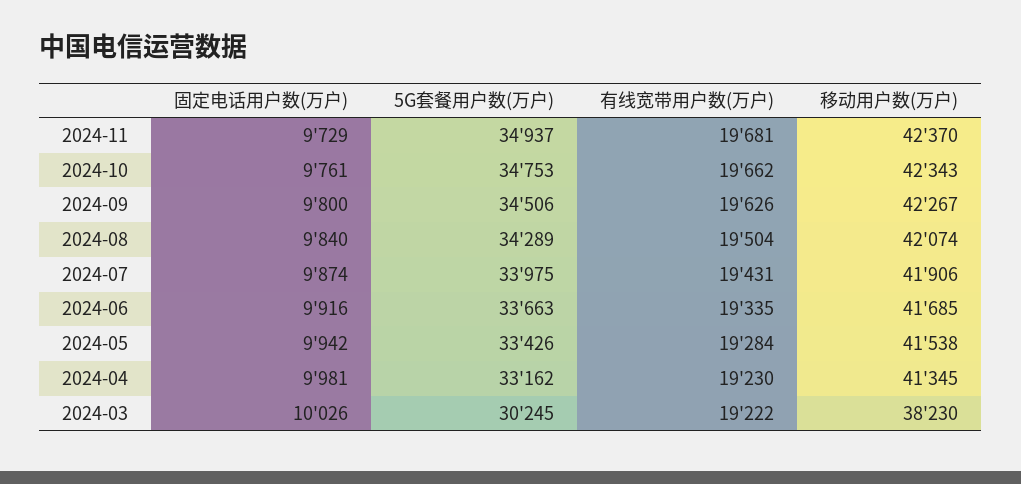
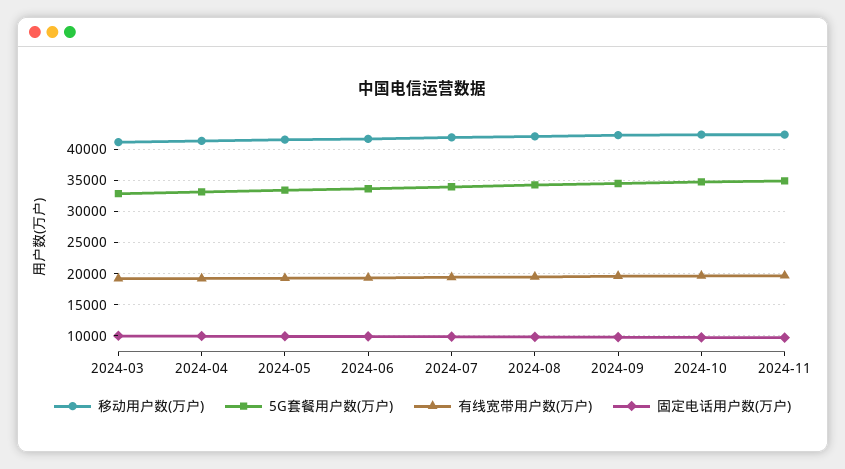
5G套餐用户数(万户), 2024-03: 30245 -> 33000
移动用户数(万户), 2024-03: 38230 -> 41000

